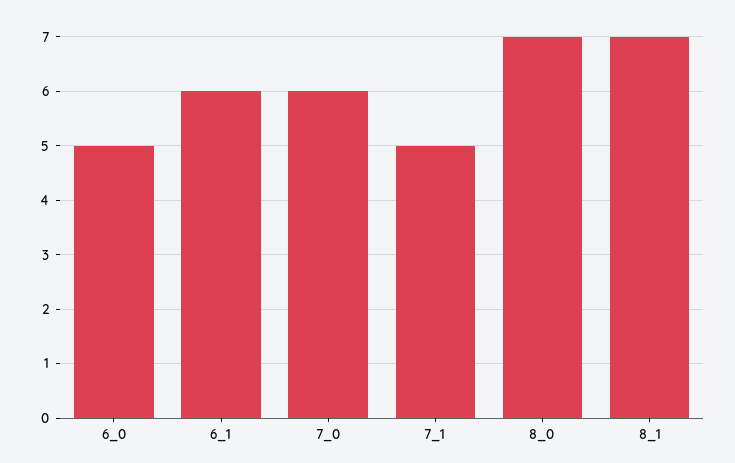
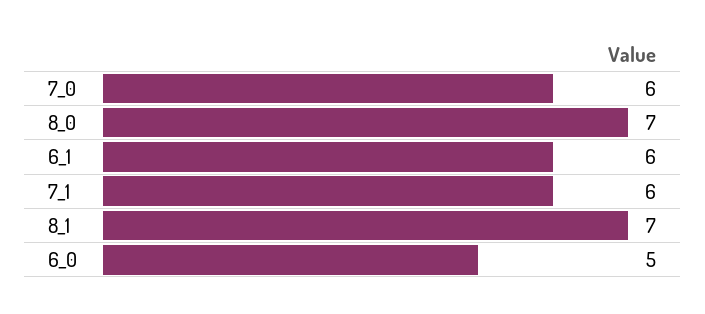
7_1: 5 -> 6

